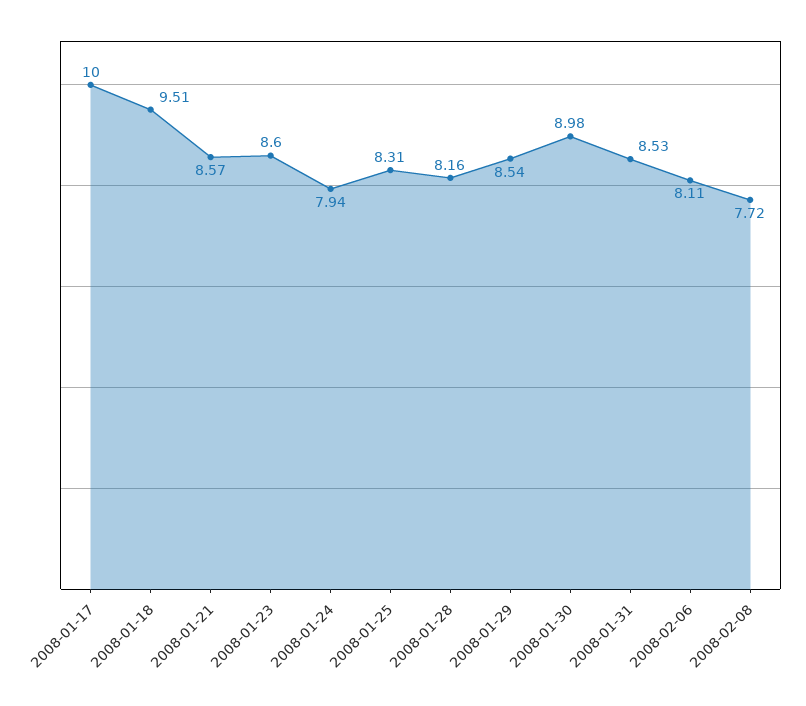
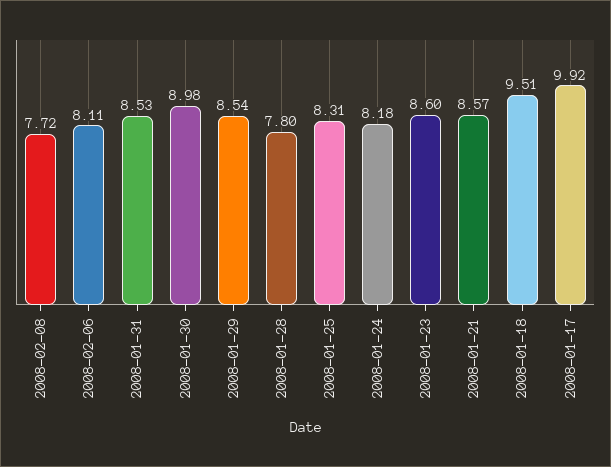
2008-01-17: 10 -> 9.92
2008-01-24: 7.94 -> 8.18
2008-01-28: 8.16 -> 7.8

